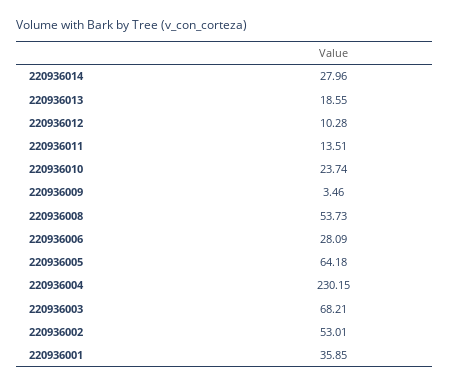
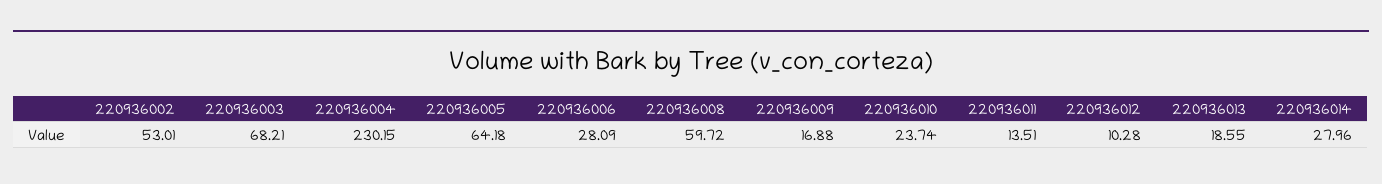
220936009: 3.46 -> 16.88
220936008: 53.73 -> 59.72
220936001: 35.85 -> none

